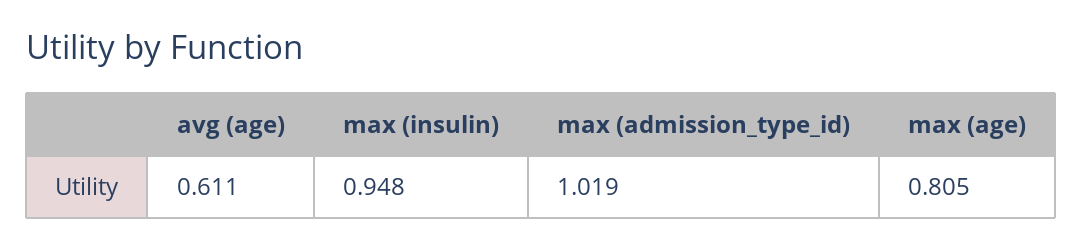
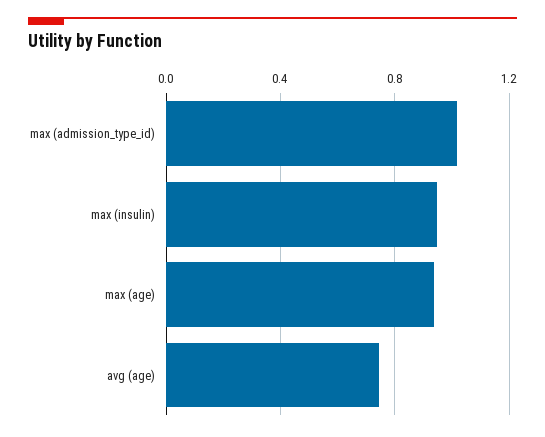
avg (age): 0.611 -> 0.75
max (age): 0.805 -> 0.95

